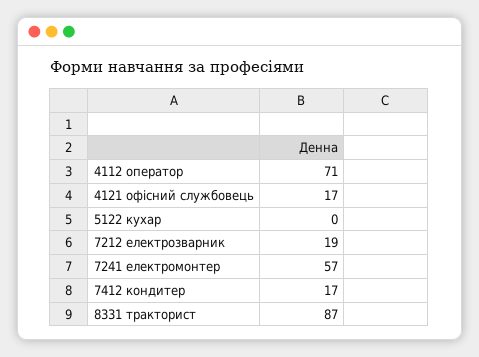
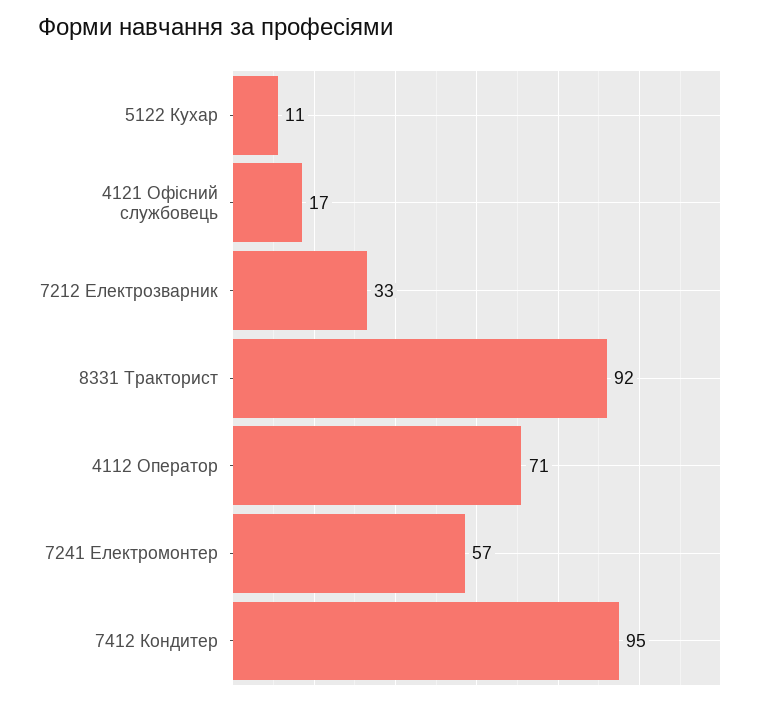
5122 кухар: 0 -> 11
7212 електрозварник: 19 -> 33
7412 кондитер: 17 -> 95
8331 тракторист: 87 -> 92

